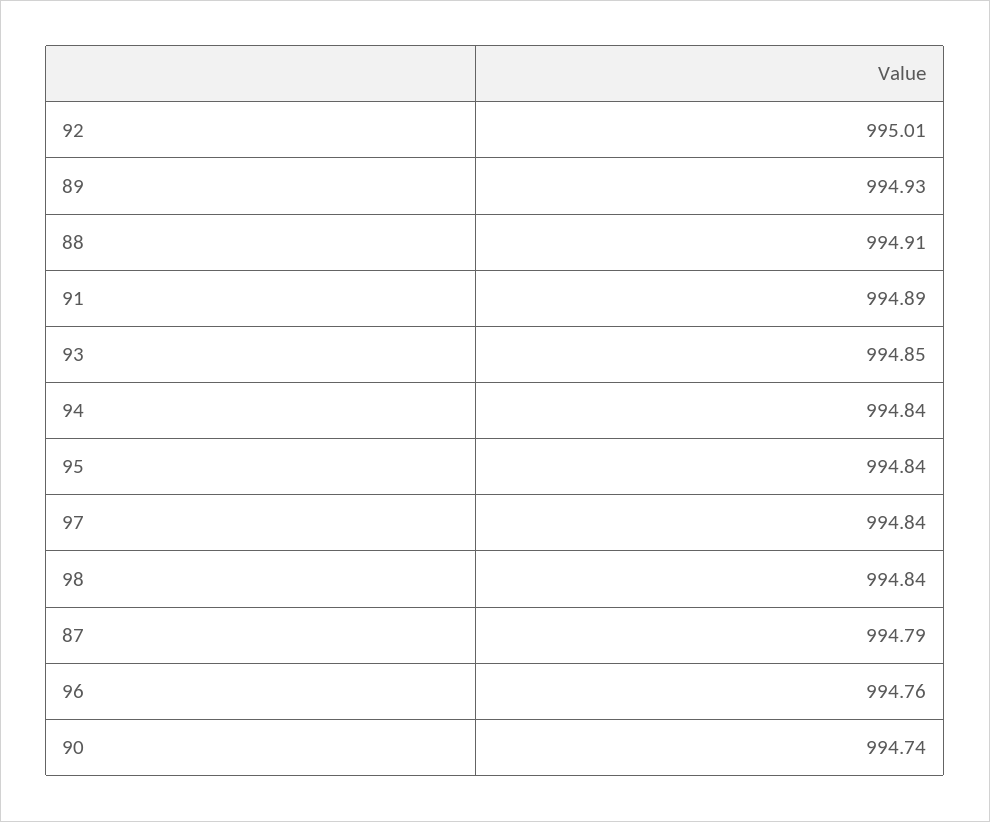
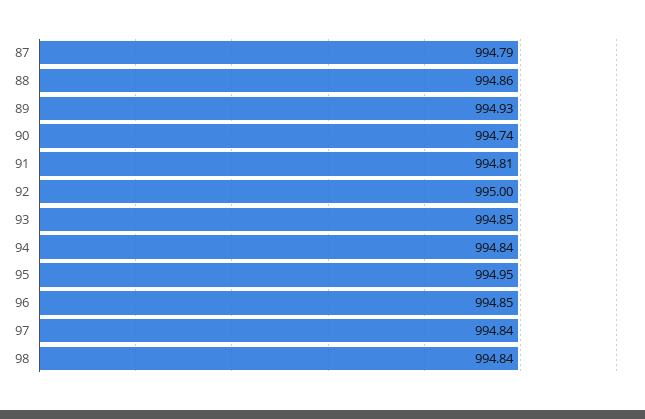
92: 995.01 -> 995
88: 994.91 -> 994.86
91: 994.89 -> 994.81
95: 994.84 -> 994.95
96: 994.76 -> 994.85

